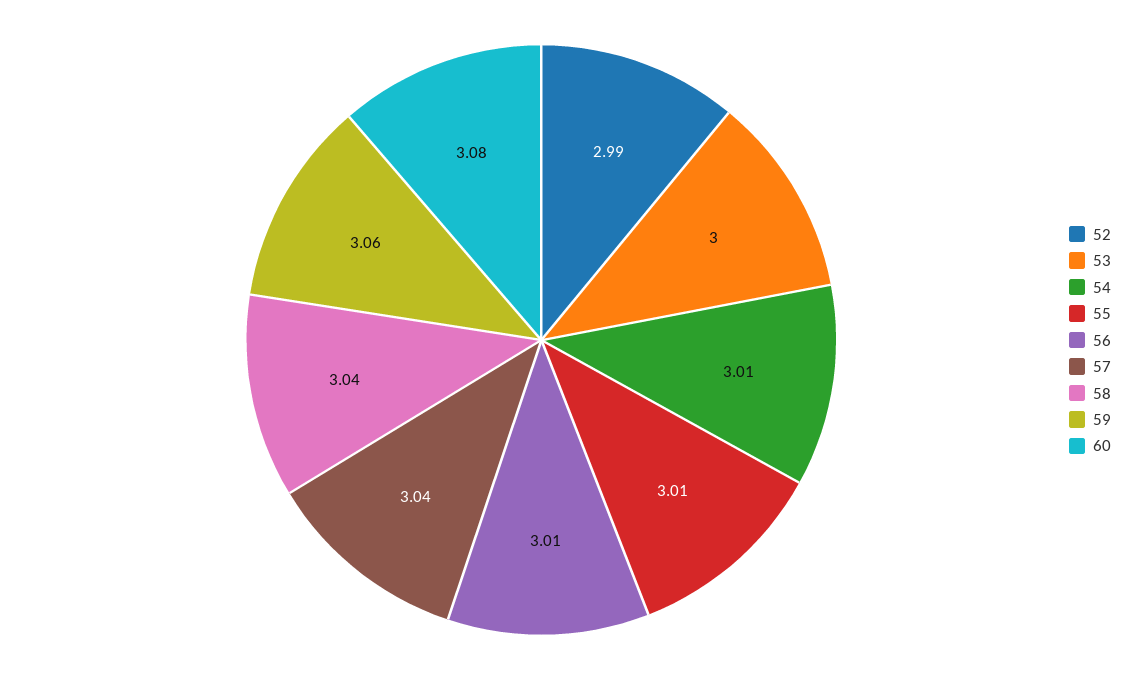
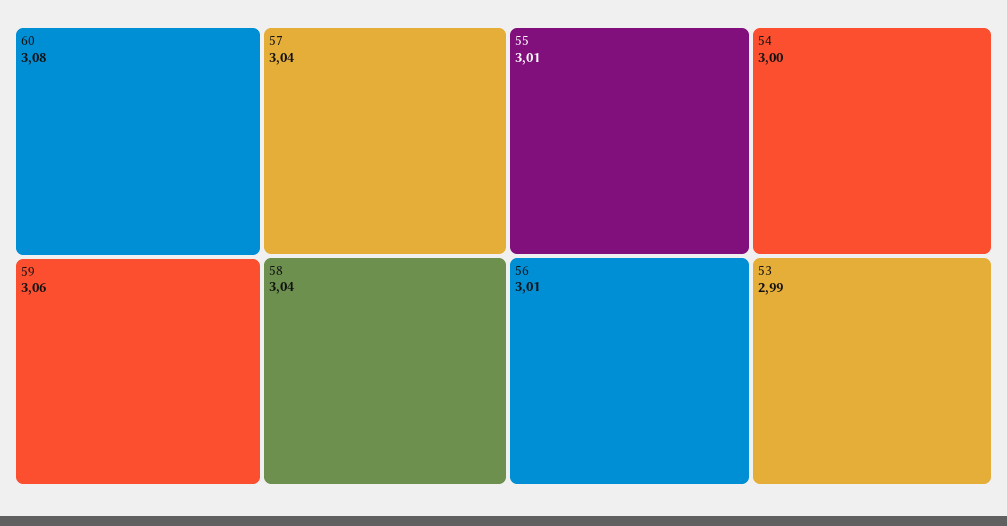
52: 2.99 -> none
53: 3 -> 2.99
54: 3.01 -> 3

